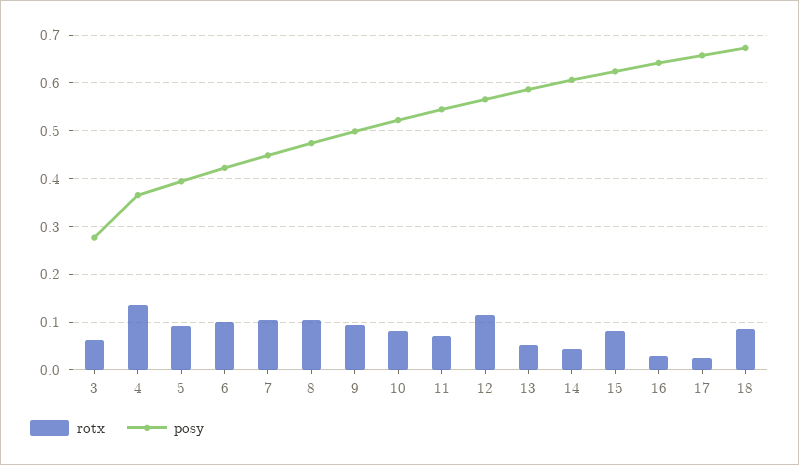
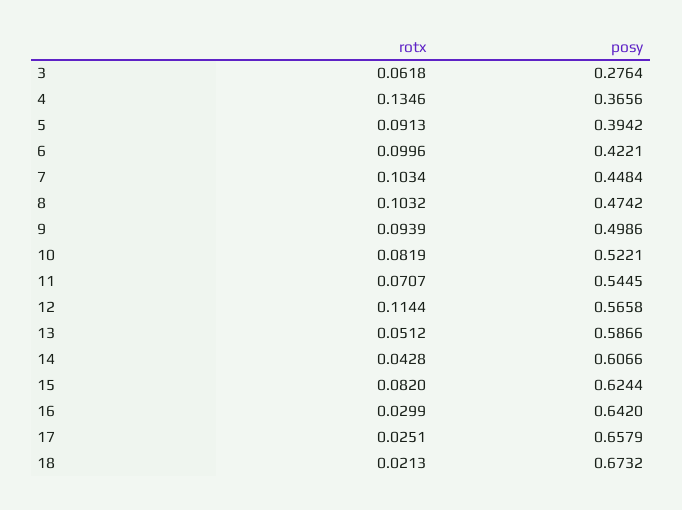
rotx, 18: 0.08 -> 0.0213

